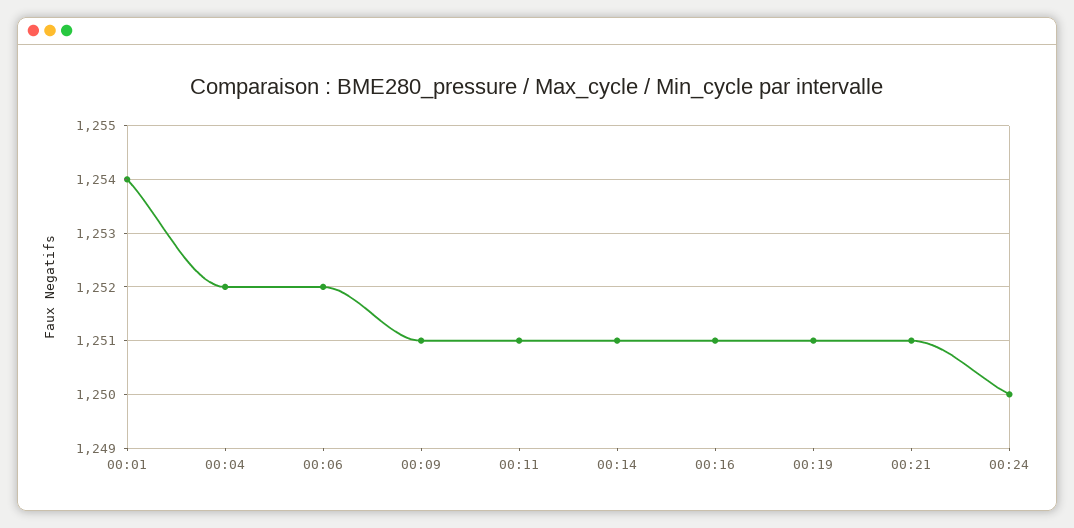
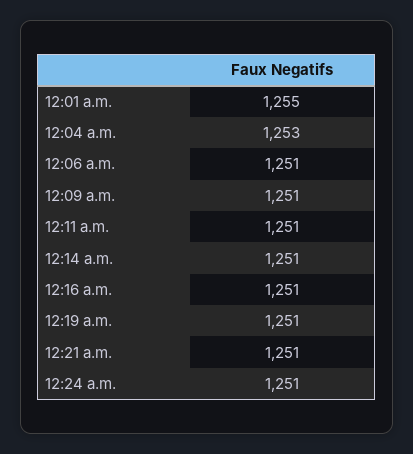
00:01: 1254 -> 1255
00:04: 1252 -> 1253
00:06: 1252 -> 1251
00:24: 1250 -> 1251

